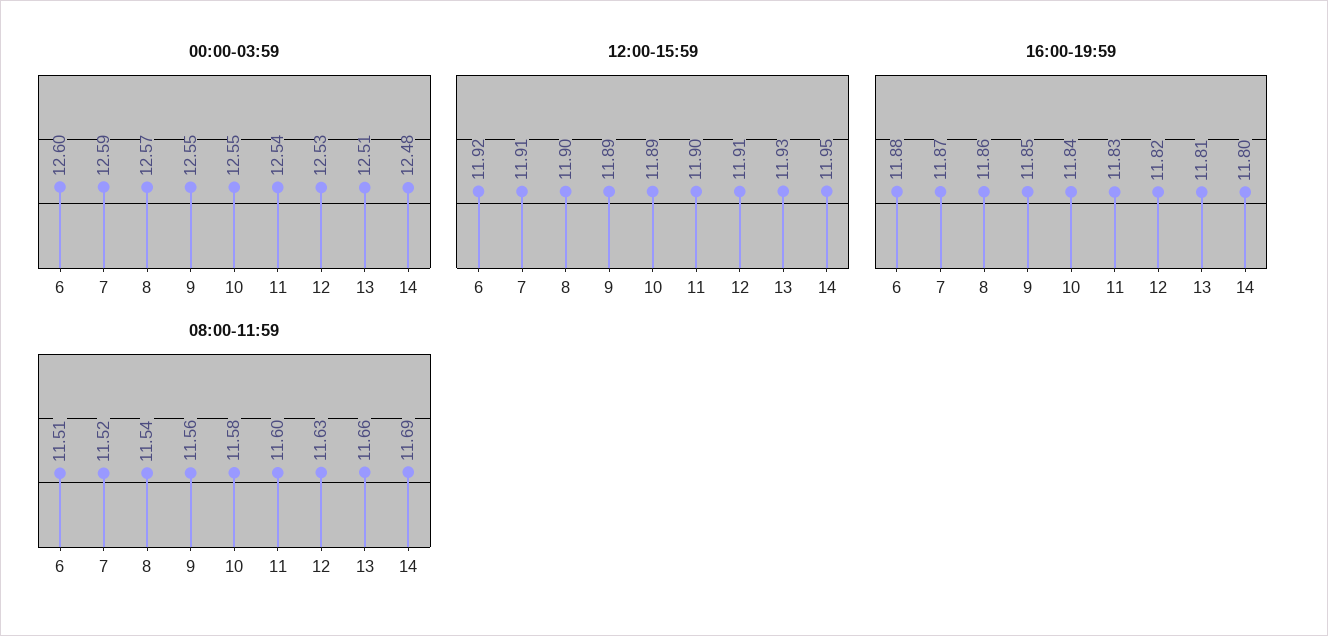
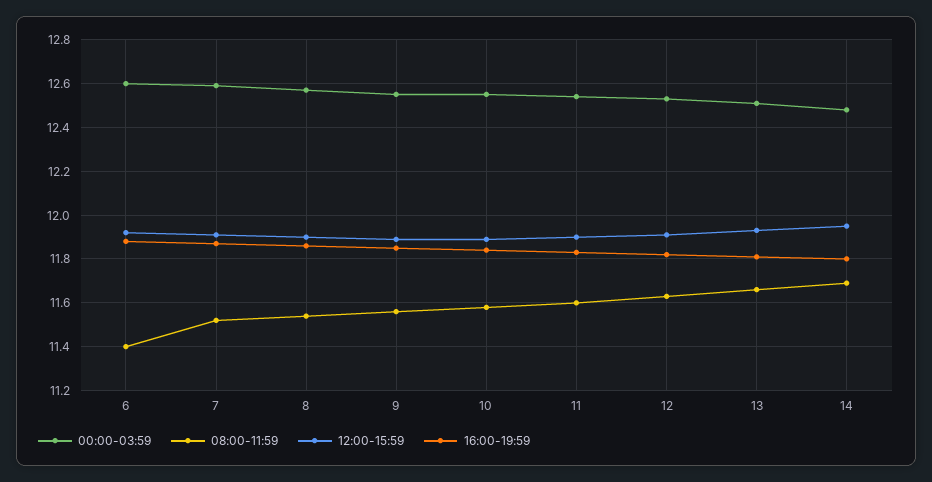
08:00-11:59, 6: 11.51 -> 11.4

